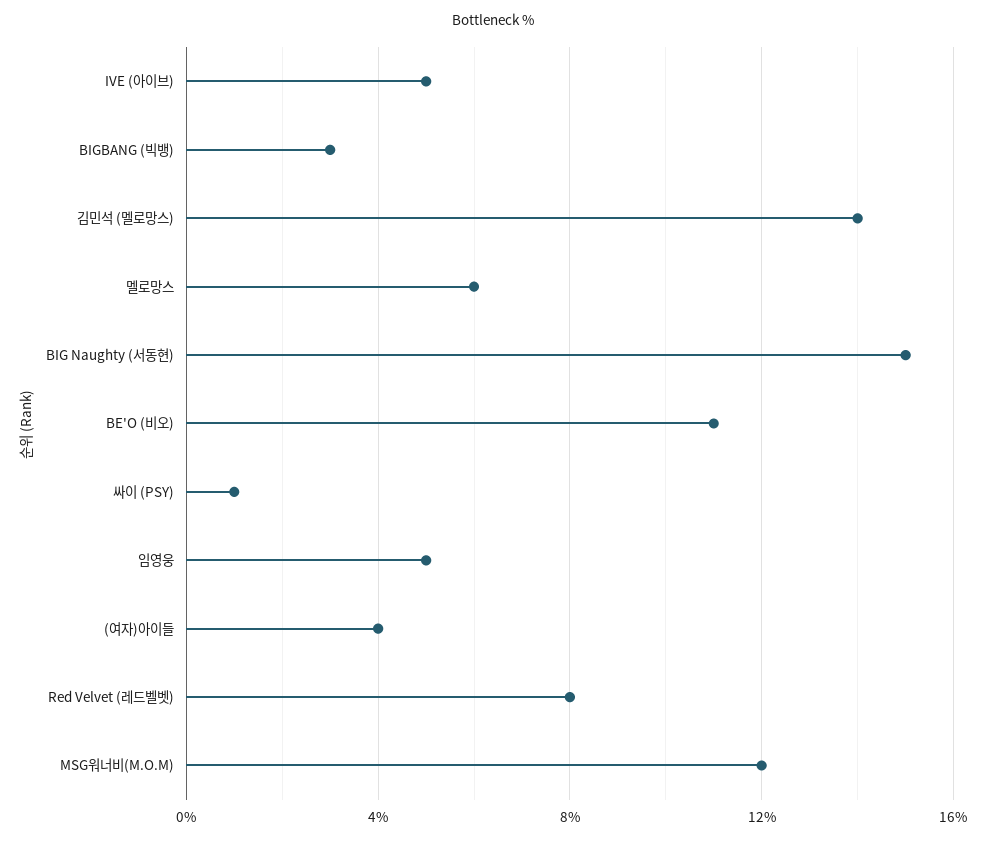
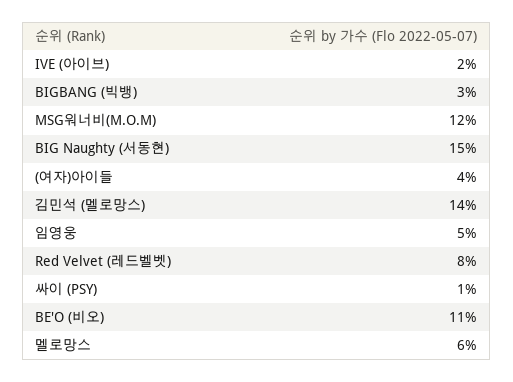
IVE (아이브): 5 -> 2

